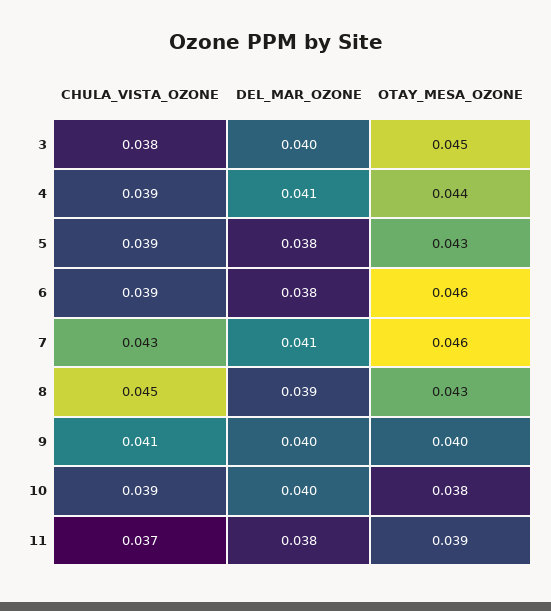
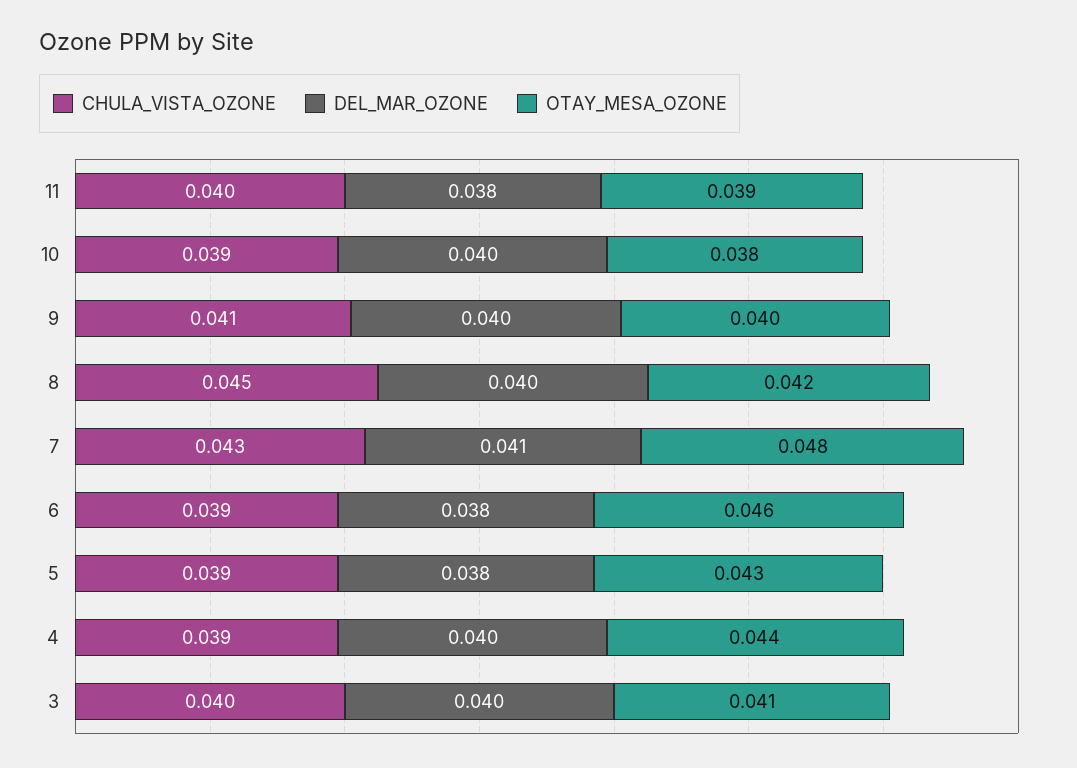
CHULA_VISTA_OZONE, 3: 0.038 -> 0.04
OTAY_MESA_OZONE, 3: 0.045 -> 0.041
DEL_MAR_OZONE, 4: 0.041 -> 0.04
OTAY_MESA_OZONE, 7: 0.046 -> 0.048
DEL_MAR_OZONE, 8: 0.039 -> 0.04
OTAY_MESA_OZONE, 8: 0.043 -> 0.042
CHULA_VISTA_OZONE, 11: 0.037 -> 0.04

